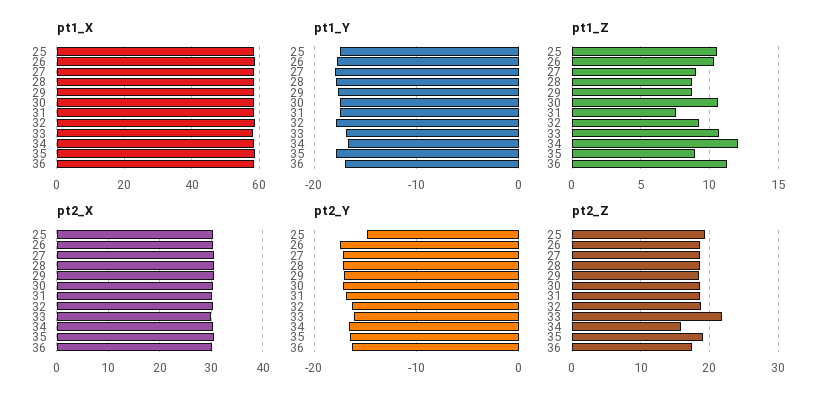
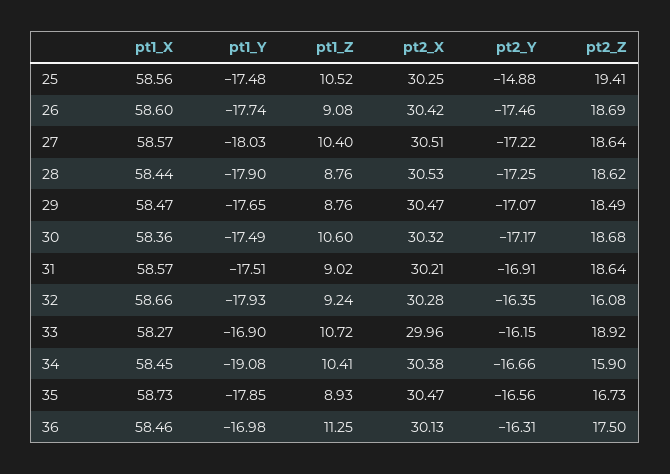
pt1_Y, 34: -17 -> -19.08
pt1_Z, 26: 10.5 -> 9.08
pt1_Z, 27: 9 -> 10.4
pt1_Z, 31: 7.5 -> 9.02
pt1_Z, 34: 12 -> 10.41
pt2_Z, 32: 19 -> 16.08
pt2_Z, 33: 22 -> 18.92
pt2_Z, 35: 19 -> 16.73

